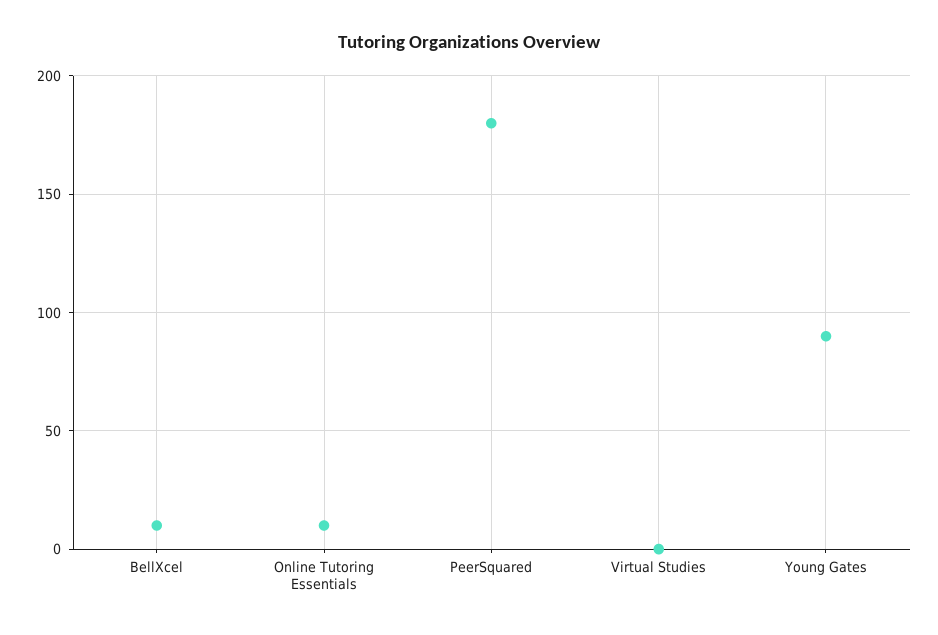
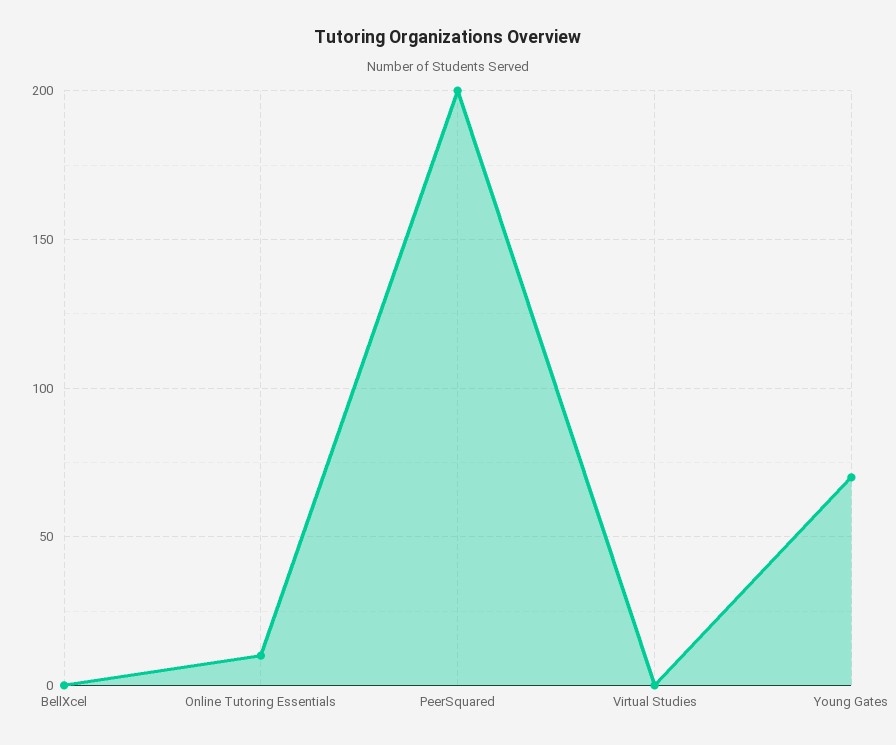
BellXcel: 10 -> 0
PeerSquared: 180 -> 200
Young Gates: 90 -> 70

